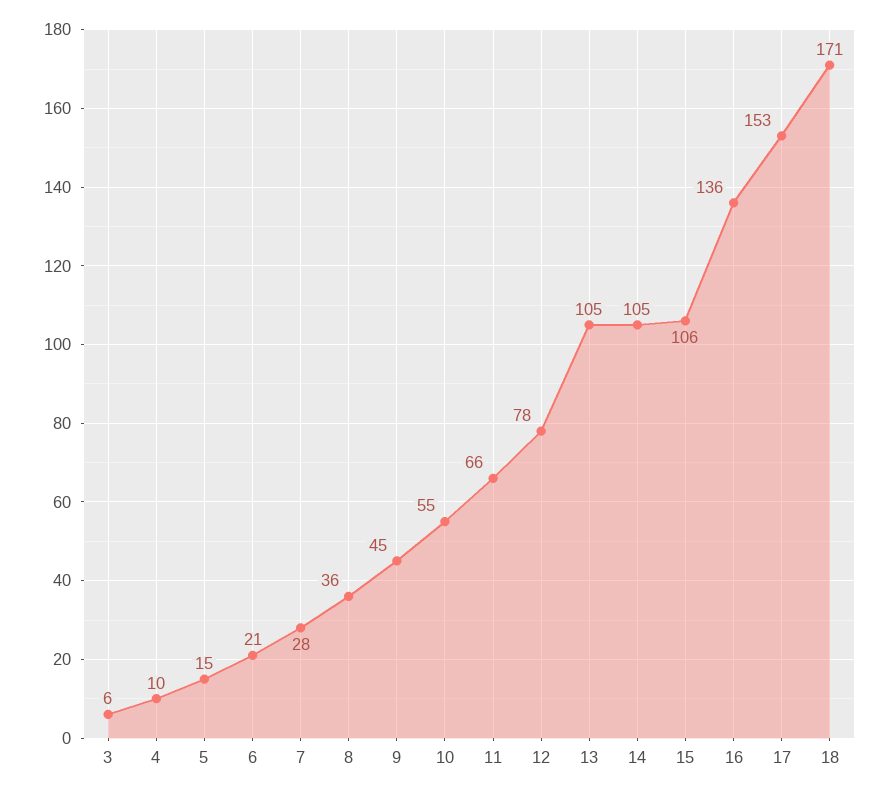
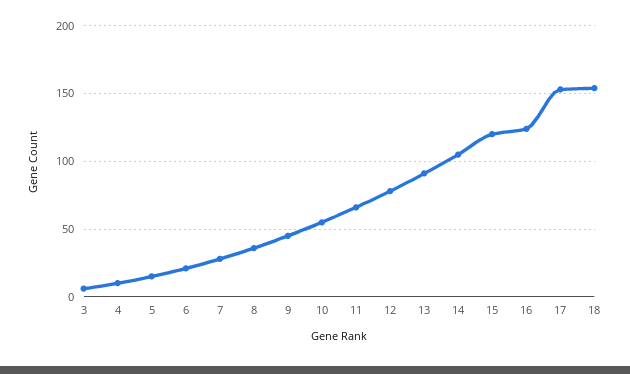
13: 105 -> 90
15: 106 -> 120
16: 136 -> 125
18: 171 -> 155

